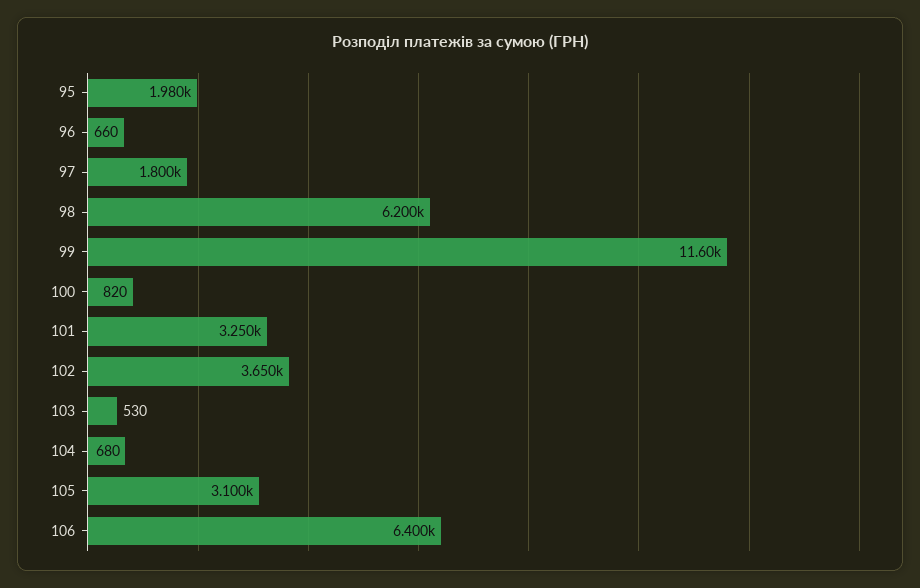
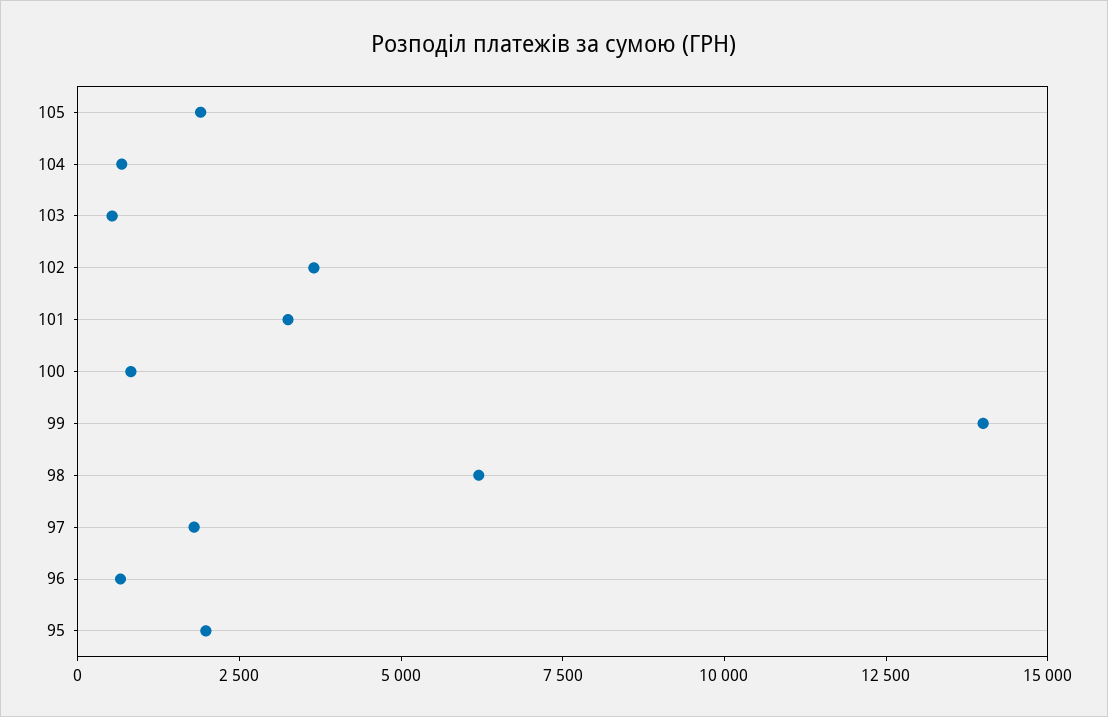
99: 11600 -> 14000
105: 3100 -> 2000
106: 6400 -> none

